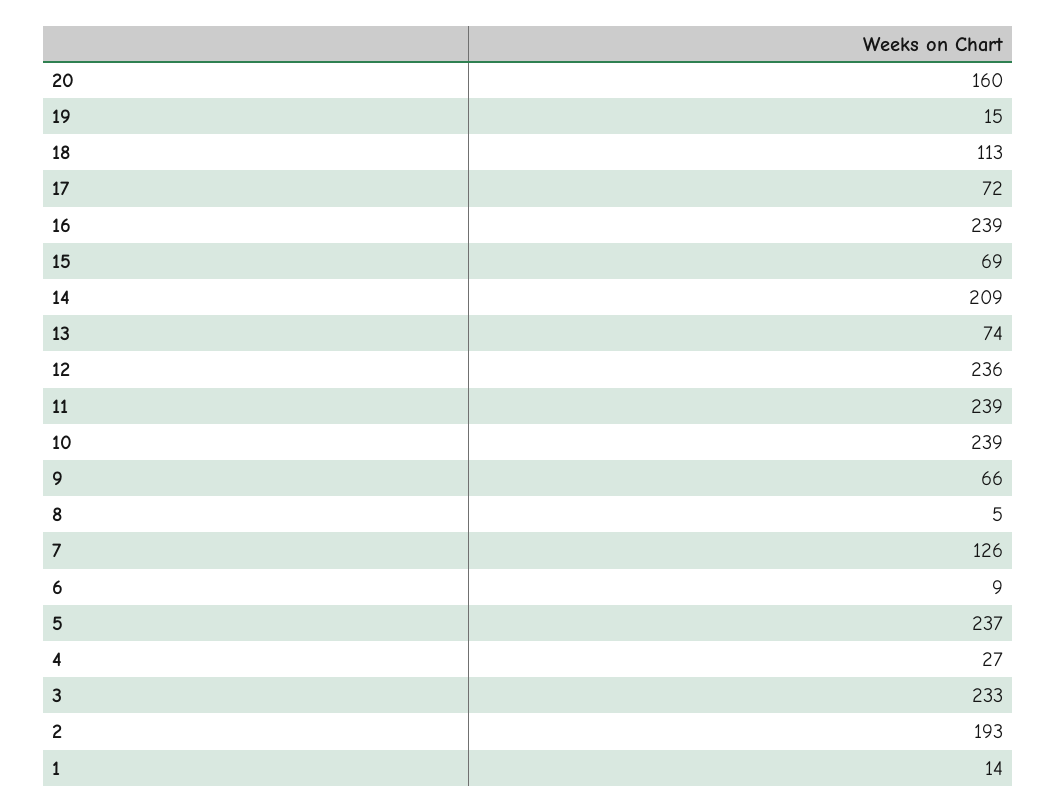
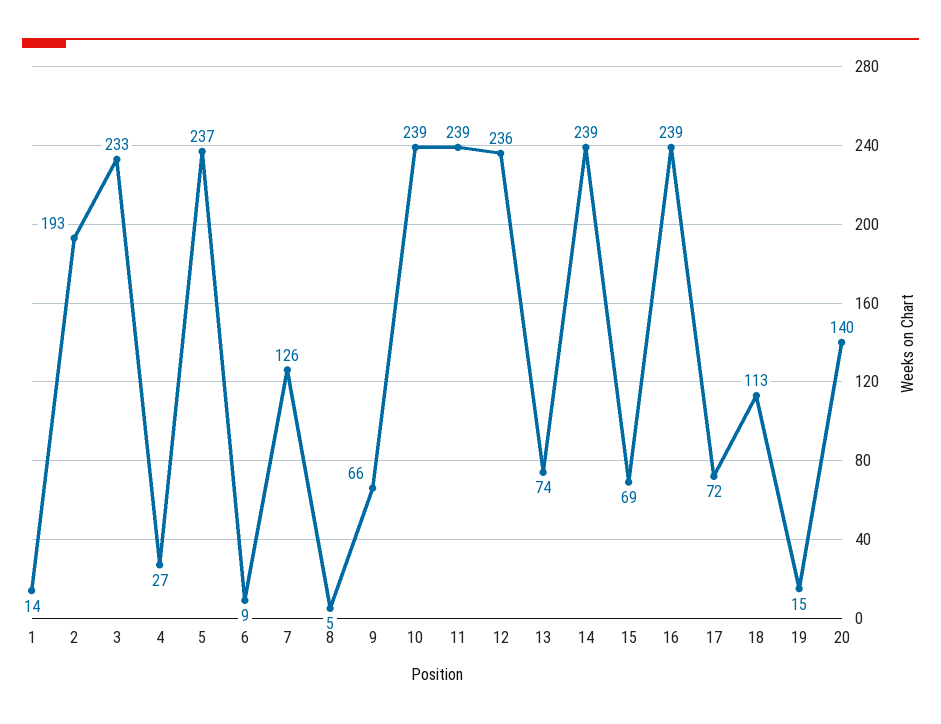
20: 160 -> 140
14: 209 -> 239

